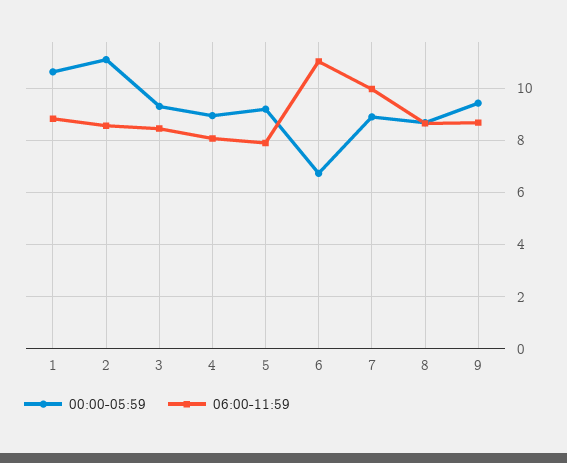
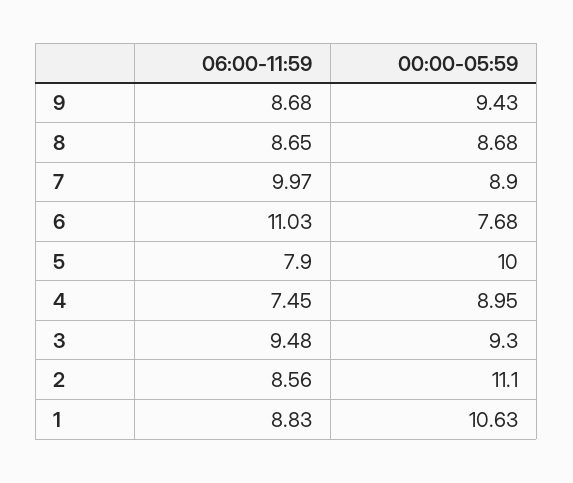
06:00-11:59, 3: 8.5 -> 9.48
06:00-11:59, 4: 8 -> 7.45
00:00-05:59, 5: 9.25 -> 10
00:00-05:59, 6: 6.75 -> 7.68

